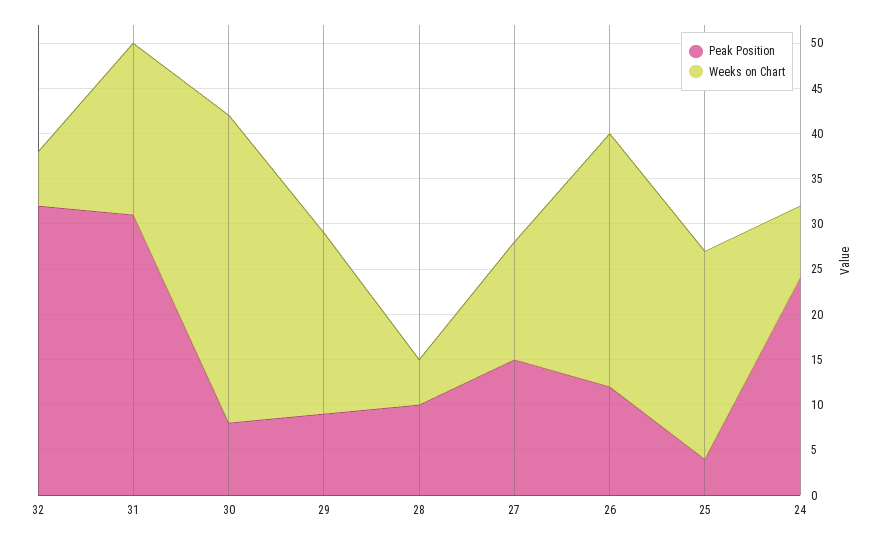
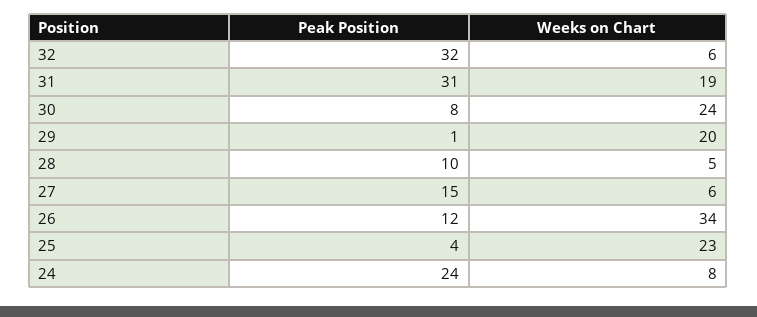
Weeks on Chart, 30: 34 -> 24
Peak Position, 29: 9 -> 1
Weeks on Chart, 27: 13 -> 6
Weeks on Chart, 26: 28 -> 34

